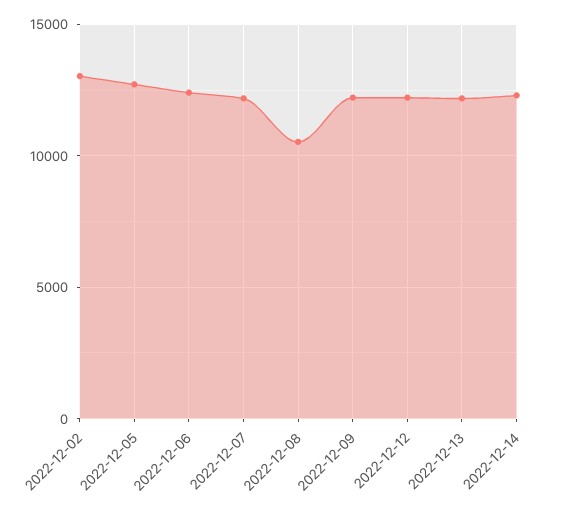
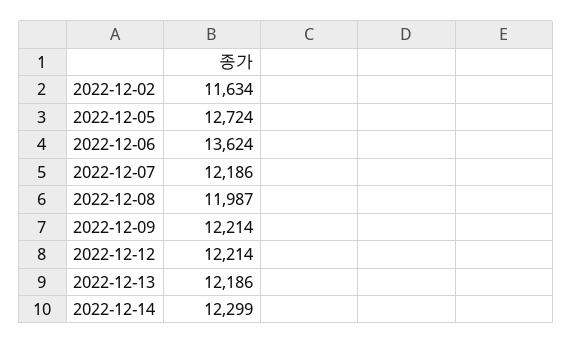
2022-12-02: 13000 -> 11634
2022-12-06: 12500 -> 13624
2022-12-08: 10500 -> 11987

